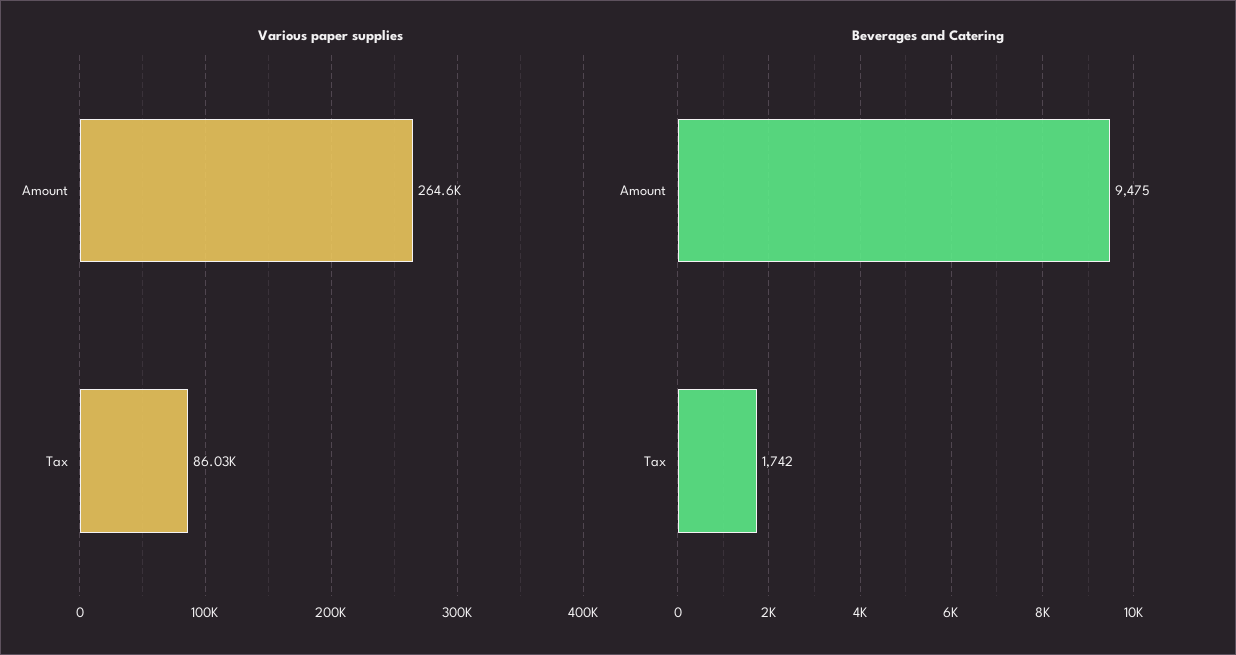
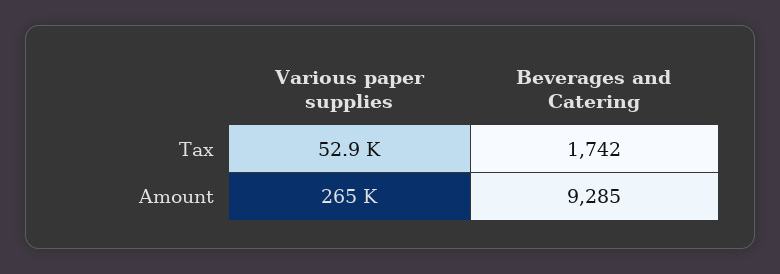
Various paper supplies, Tax: 86030 -> 52900
Beverages and Catering, Amount: 9475 -> 9285

